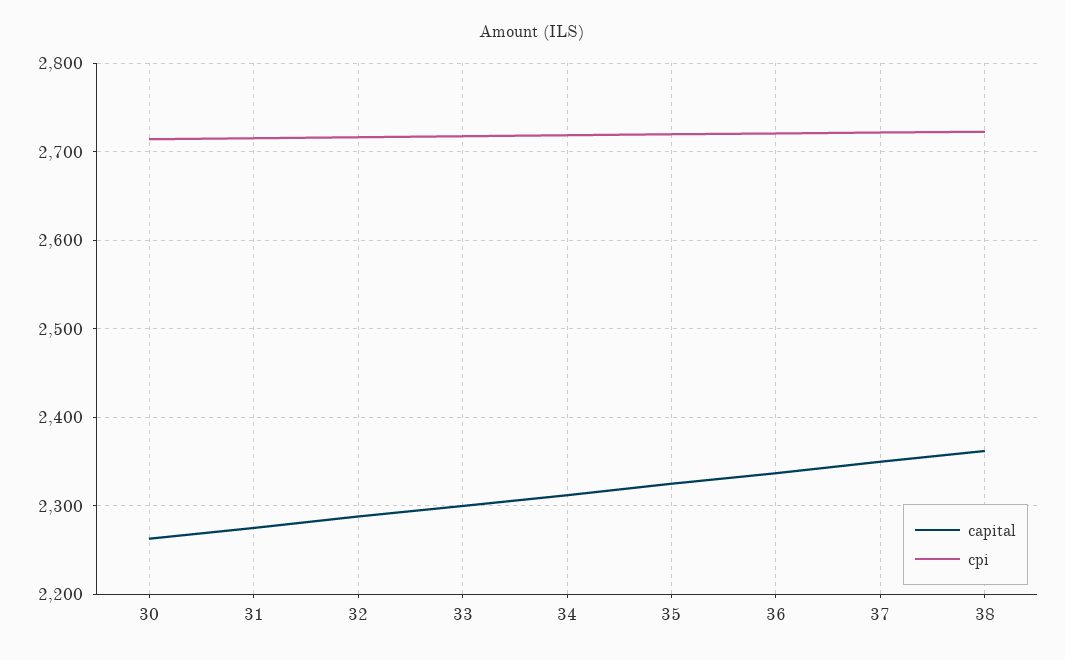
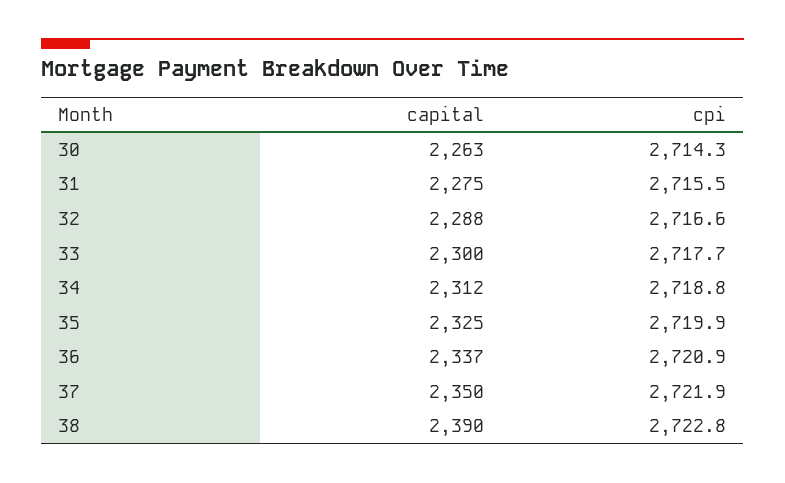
capital, 38: 2360 -> 2390

